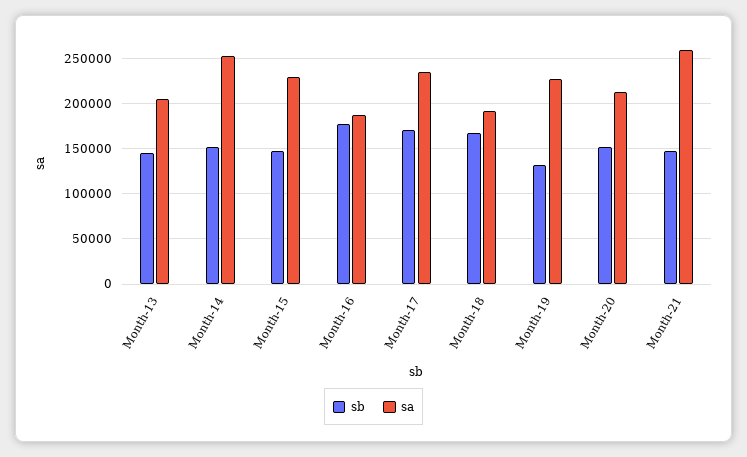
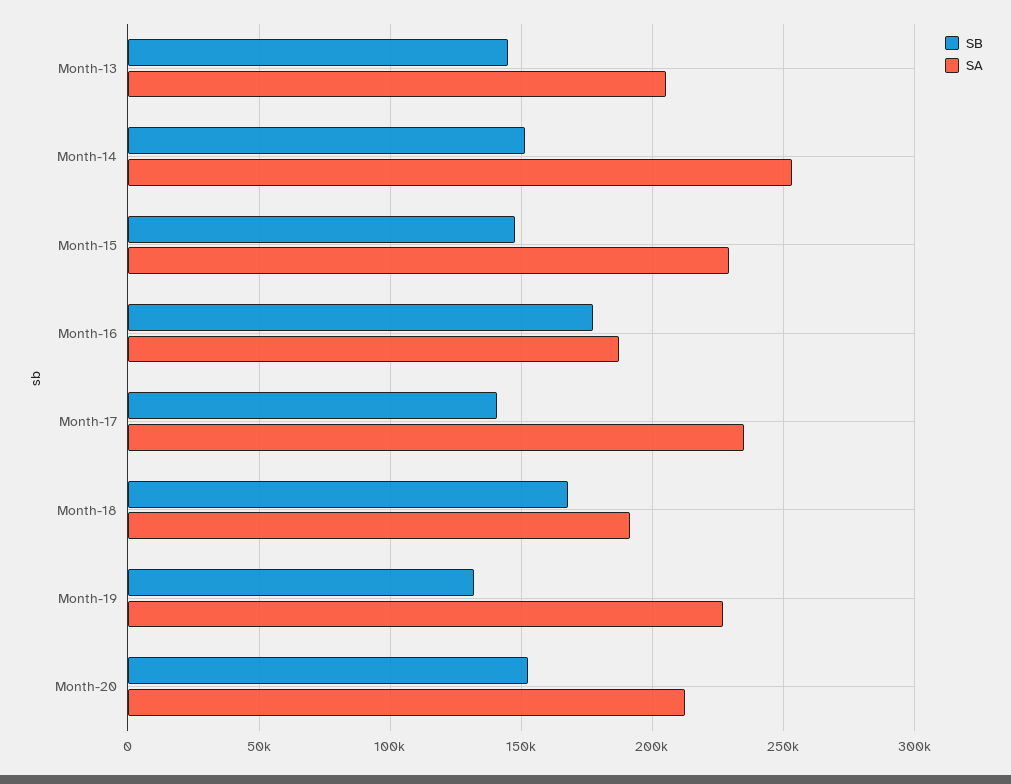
sb, Month-17: 170000 -> 140000
sb, Month-21: 150000 -> none
sa, Month-21: 260000 -> none

